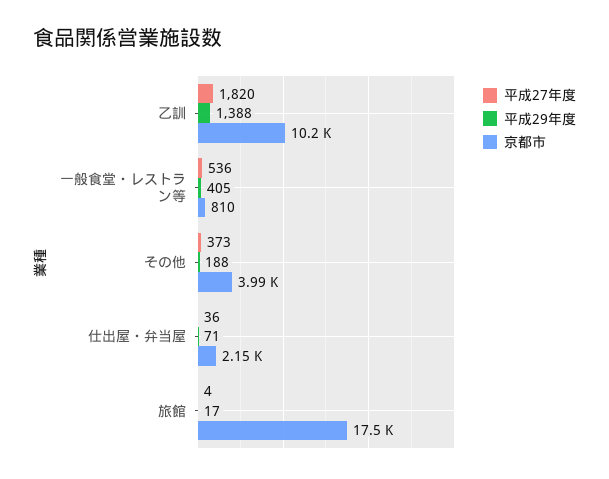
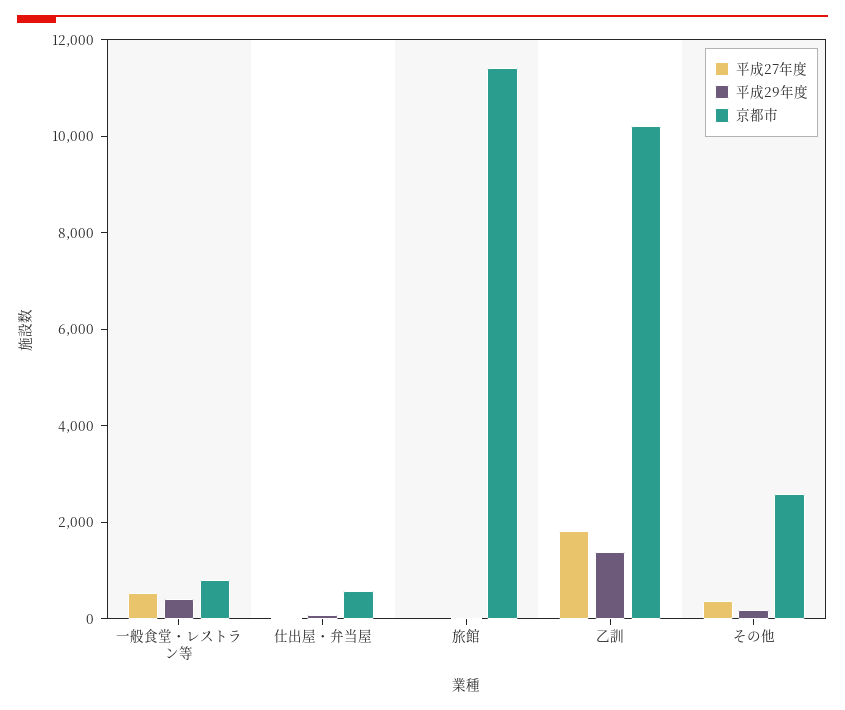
京都市, その他: 3990 -> 2500
京都市, 仕出屋・弁当屋: 2150 -> 500
京都市, 旅館: 17500 -> 11500

